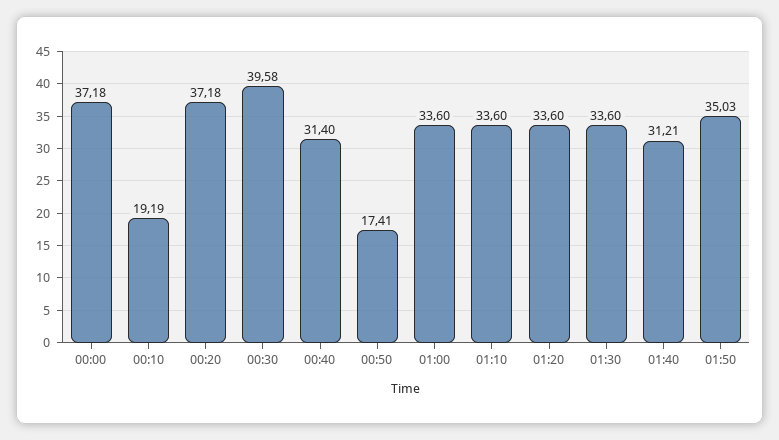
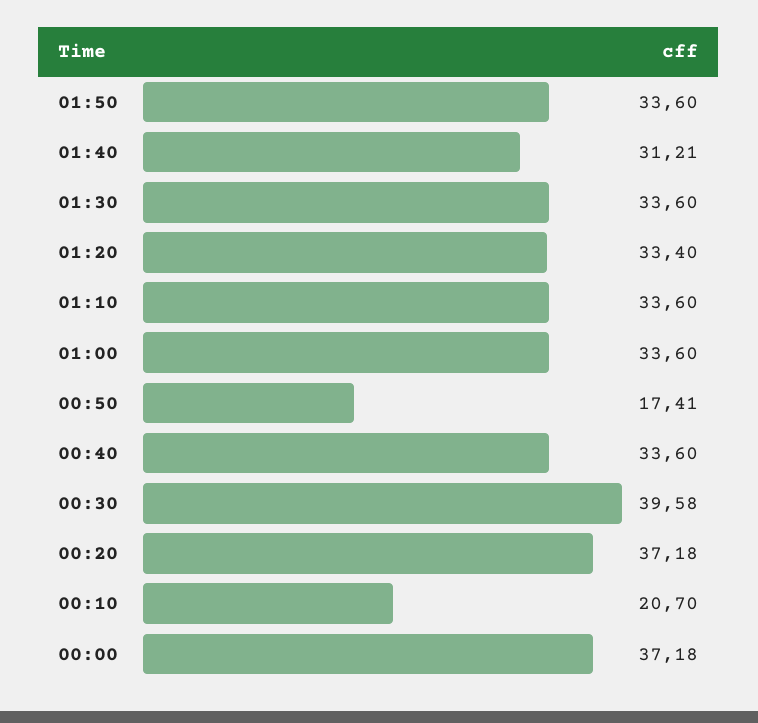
00:10: 19.19 -> 20.7
00:40: 31.4 -> 33.6
01:20: 33.6 -> 33.4
01:50: 35.03 -> 33.6

